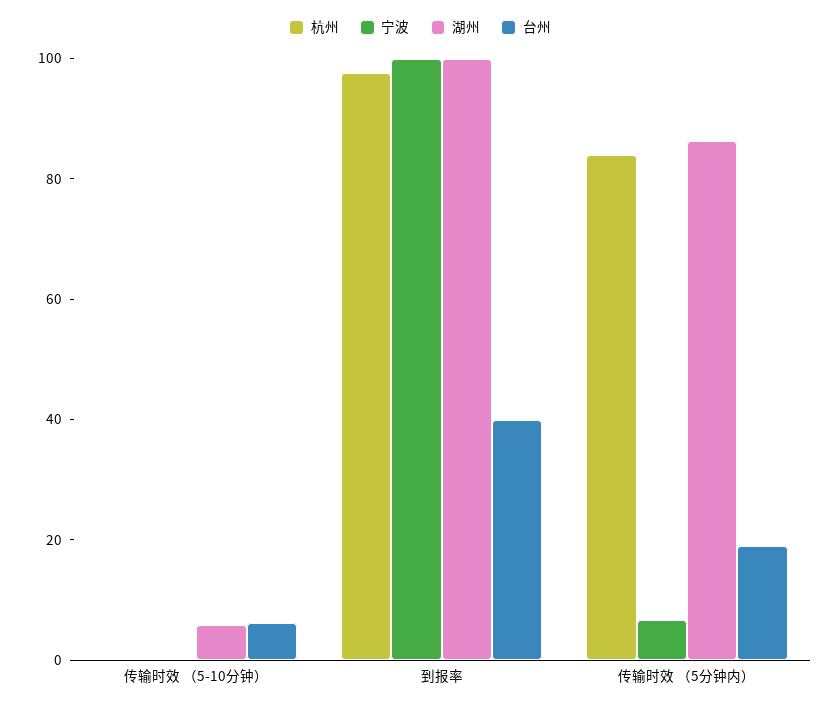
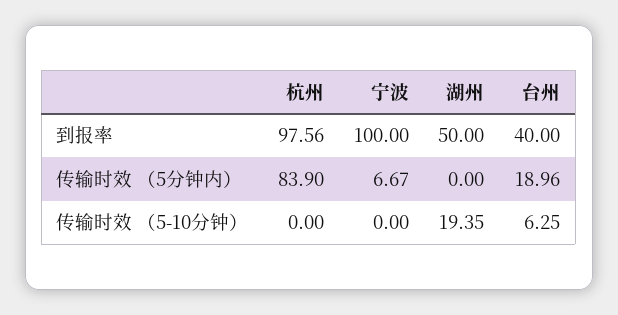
湖州, 传输时效 （5-10分钟）: 5 -> 19.35
湖州, 到报率: 100 -> 50
湖州, 传输时效 （5分钟内）: 85 -> 0

